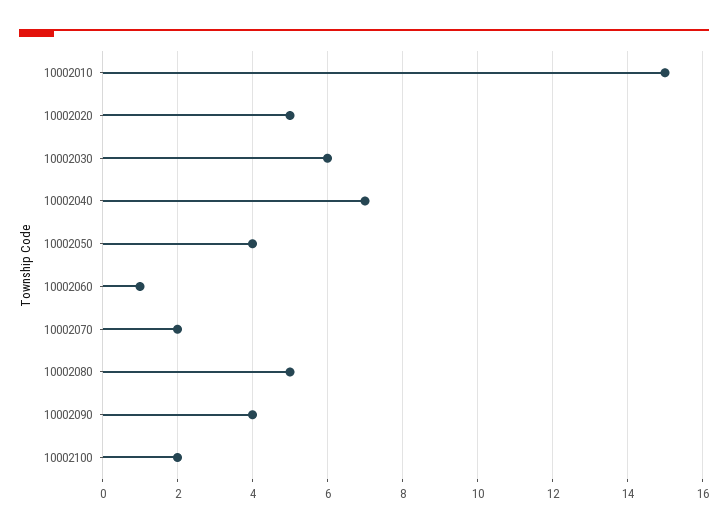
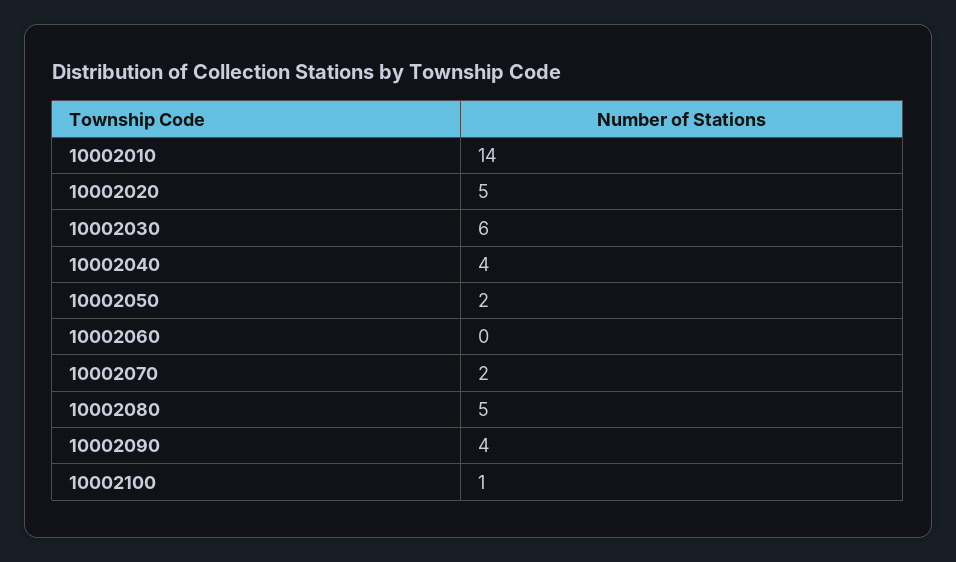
10002010: 15 -> 14
10002040: 7 -> 4
10002050: 4 -> 2
10002060: 1 -> 0
10002100: 2 -> 1

